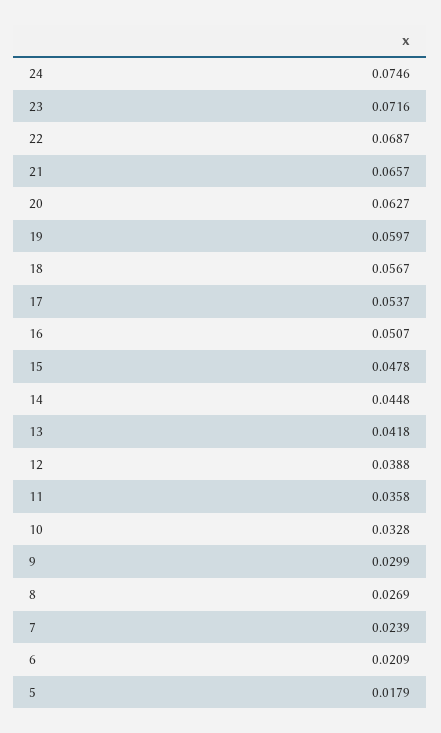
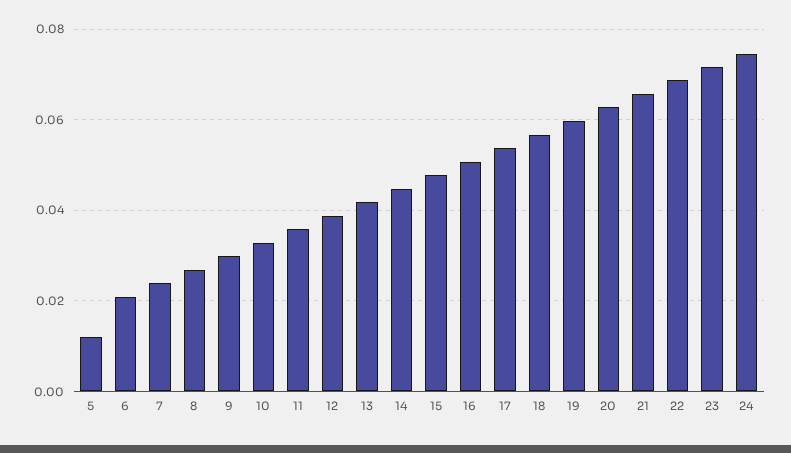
5: 0.0179 -> 0.012

